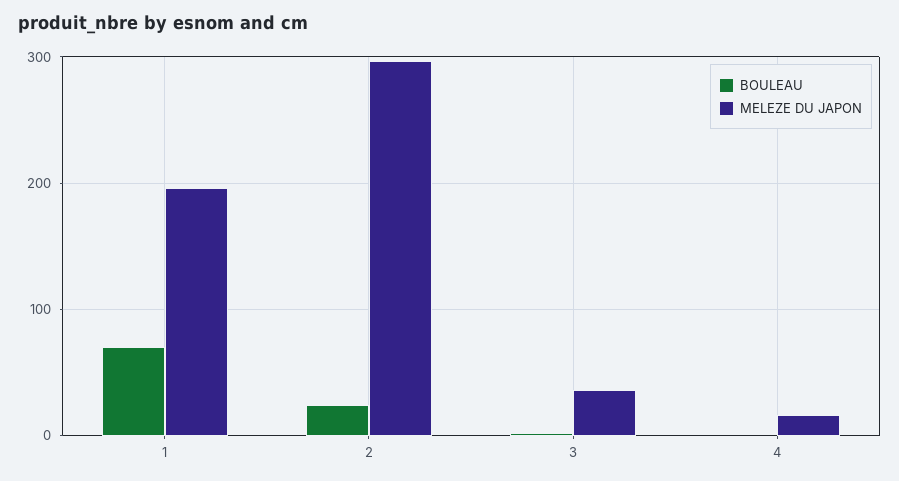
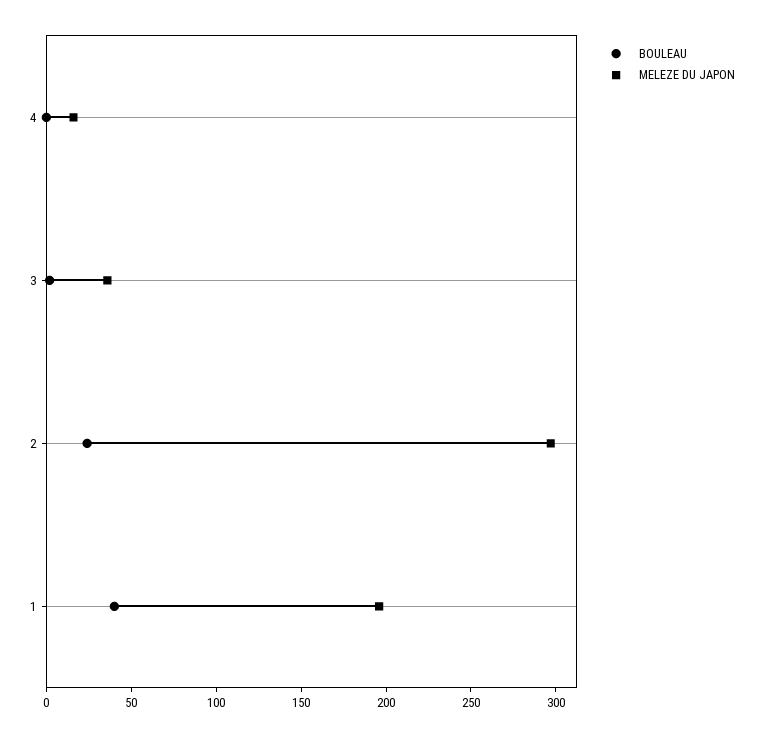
BOULEAU, 1: 70 -> 40

